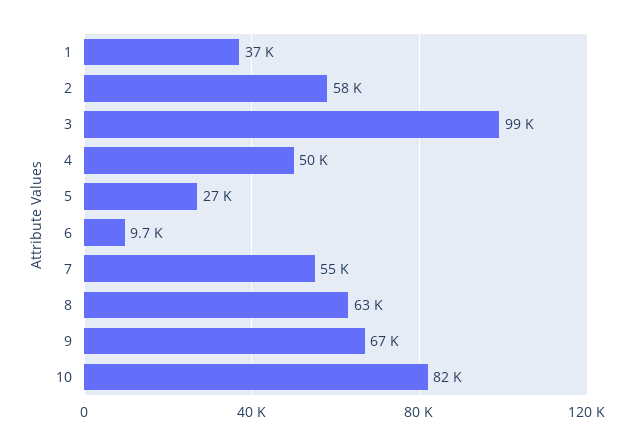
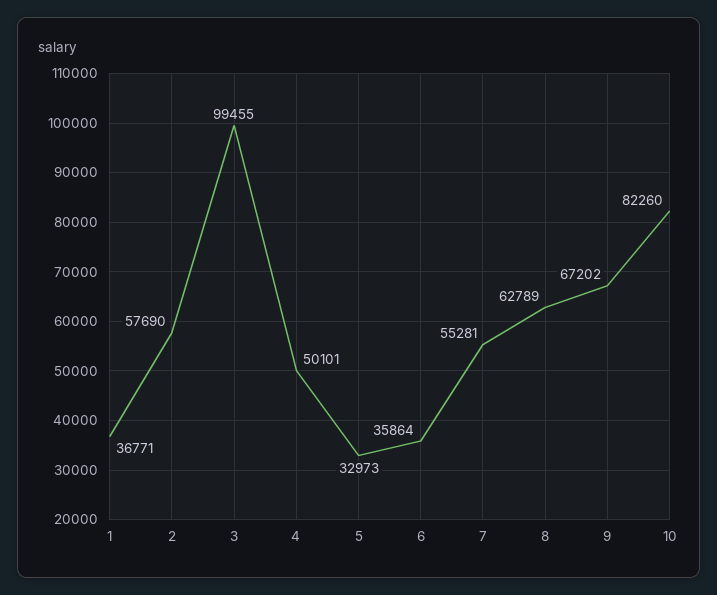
5: 27000 -> 32973
6: 9700 -> 35864

